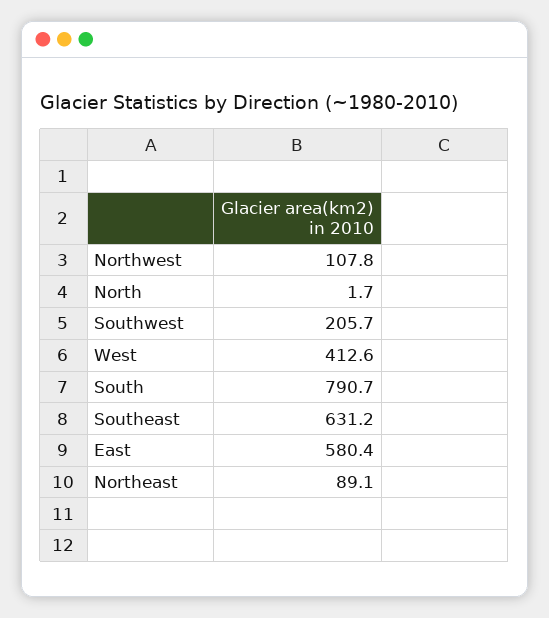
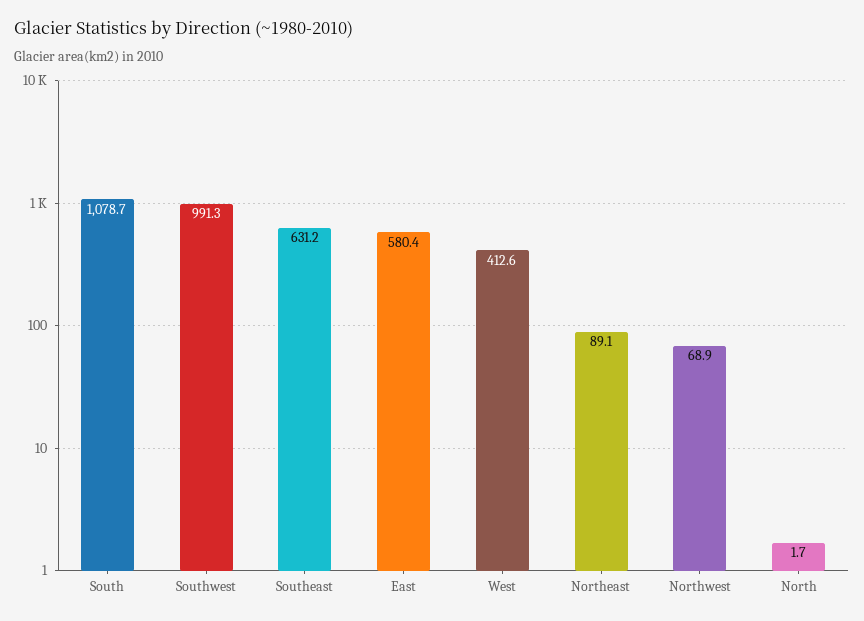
Northwest: 107.8 -> 68.9
Southwest: 205.7 -> 991.3
South: 790.7 -> 1078.7

